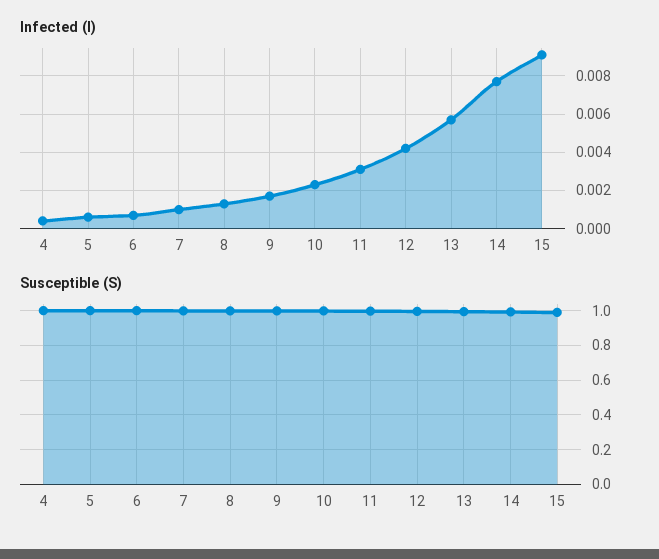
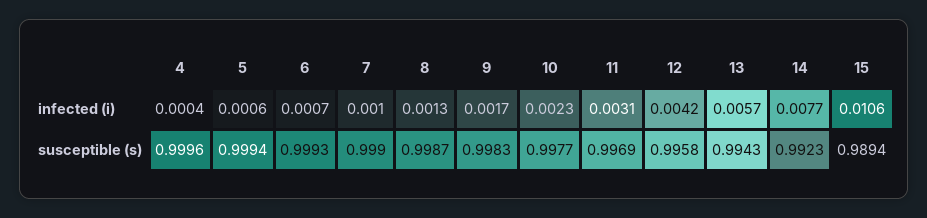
Infected (I), 15: 0.009 -> 0.0106

